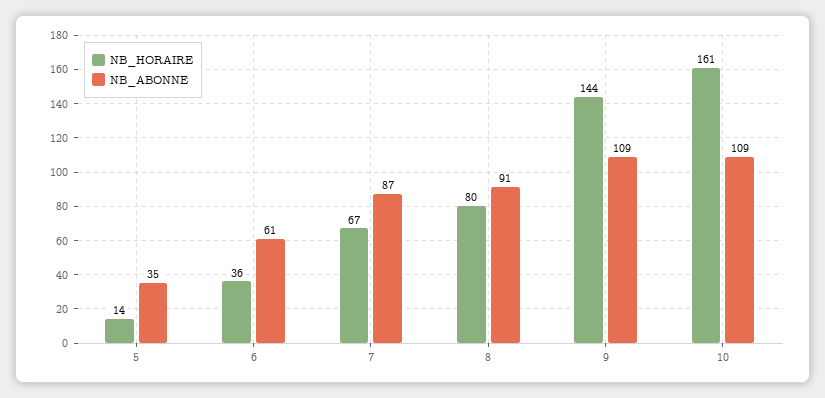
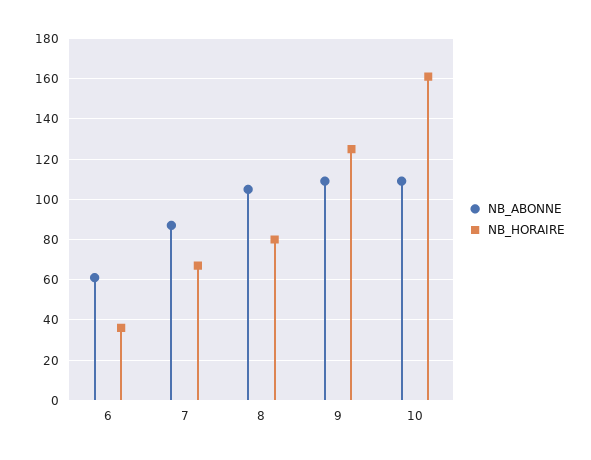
NB_HORAIRE, 5: 14 -> none
NB_ABONNE, 5: 35 -> none
NB_ABONNE, 8: 91 -> 105
NB_HORAIRE, 9: 144 -> 125

